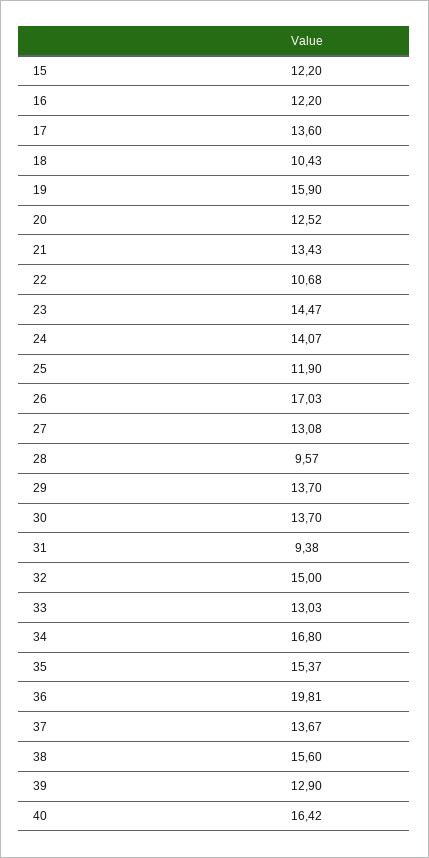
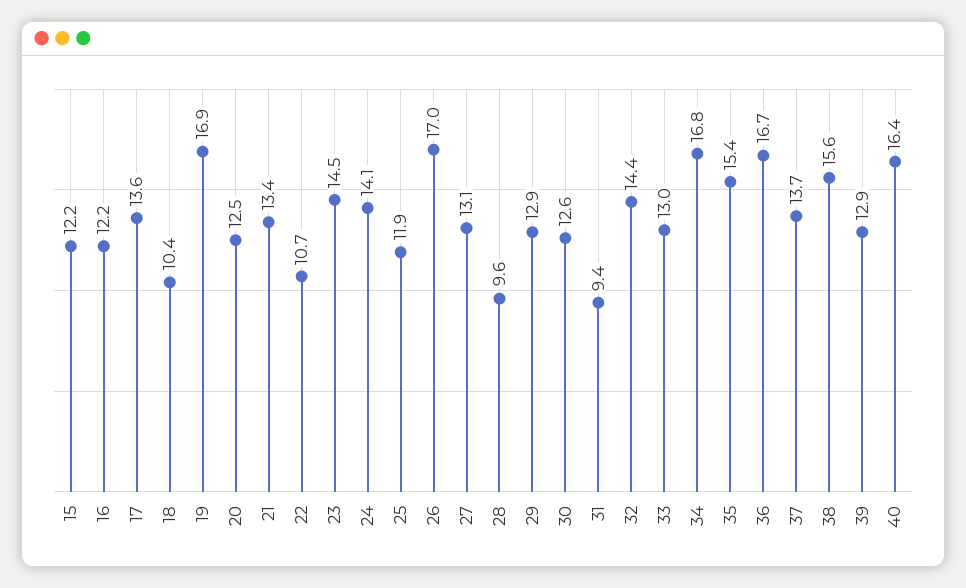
19: 15.9 -> 16.9
29: 13.7 -> 12.9
30: 13.7 -> 12.6
32: 15 -> 14.4
36: 19.81 -> 16.7

